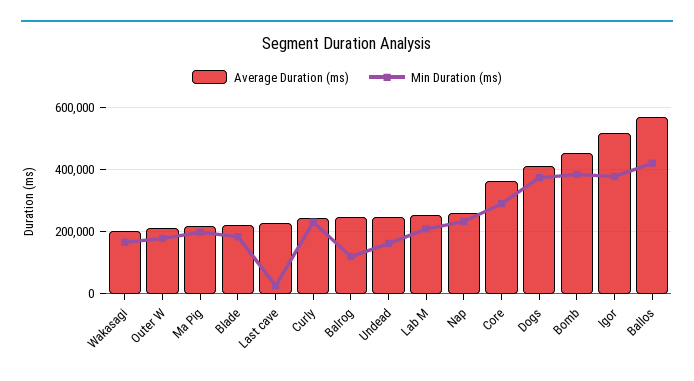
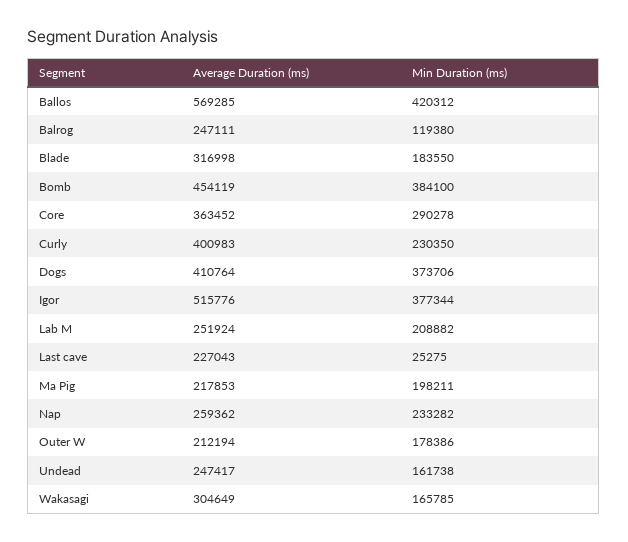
Average Duration (ms), Wakasagi: 200000 -> 304649
Average Duration (ms), Blade: 220000 -> 316998
Average Duration (ms), Curly: 240000 -> 400983

